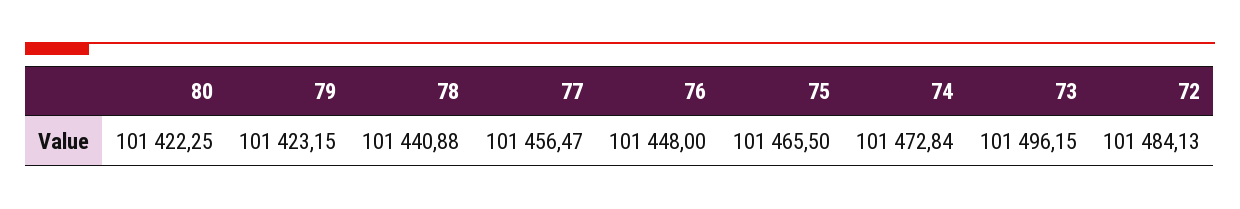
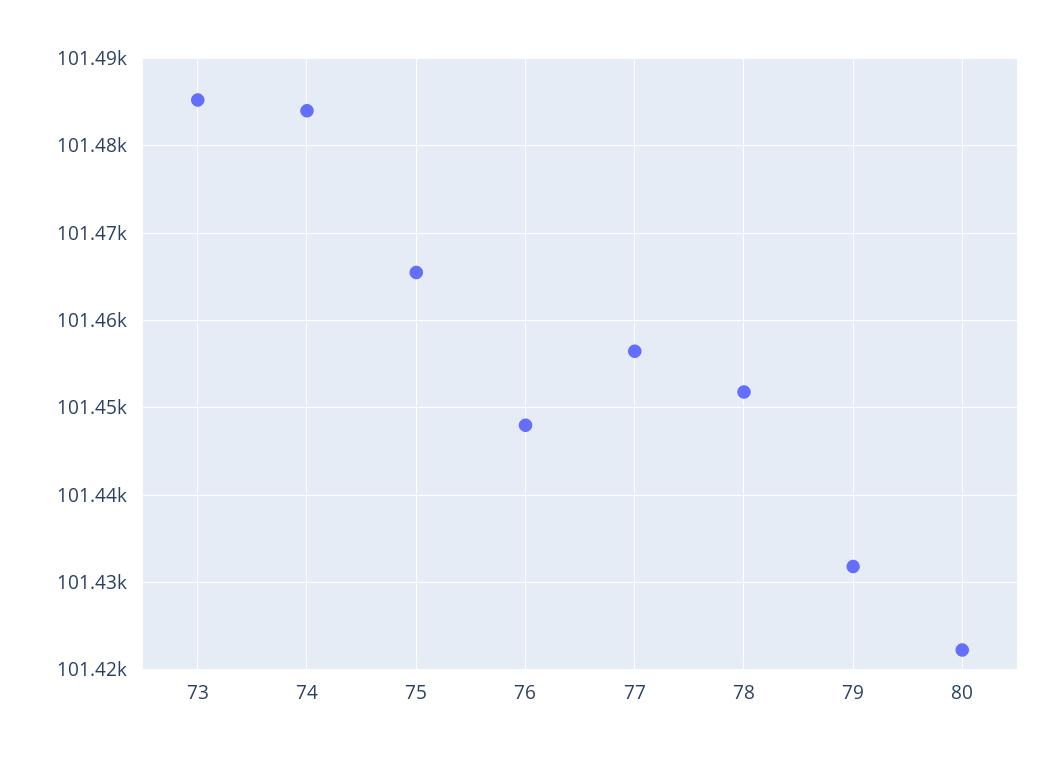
79: 101423.15 -> 101432
78: 101440.88 -> 101452
74: 101472.84 -> 101484
73: 101496.15 -> 101485
72: 101484.13 -> none

